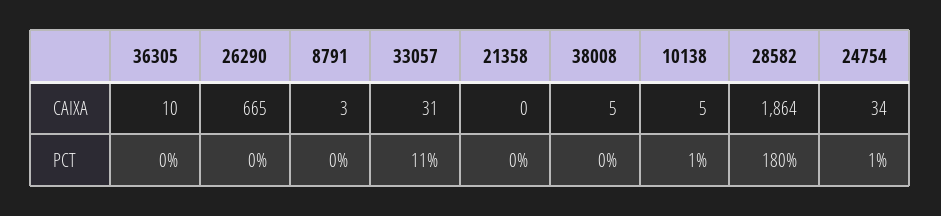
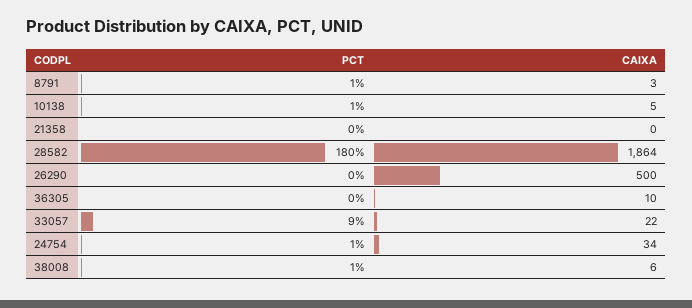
26290, CAIXA: 665 -> 500
33057, CAIXA: 31 -> 22
38008, CAIXA: 5 -> 6
8791, PCT: 0 -> 1
33057, PCT: 11 -> 9
38008, PCT: 0 -> 1

